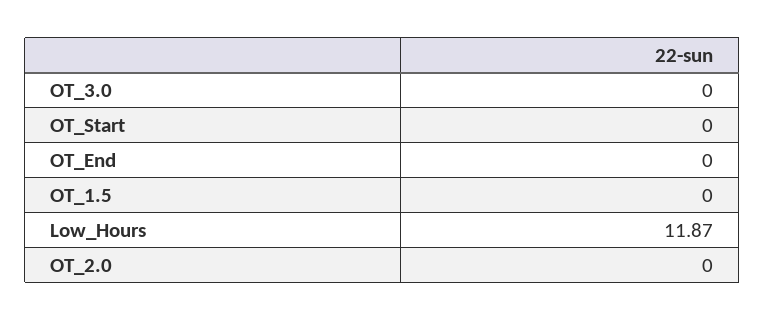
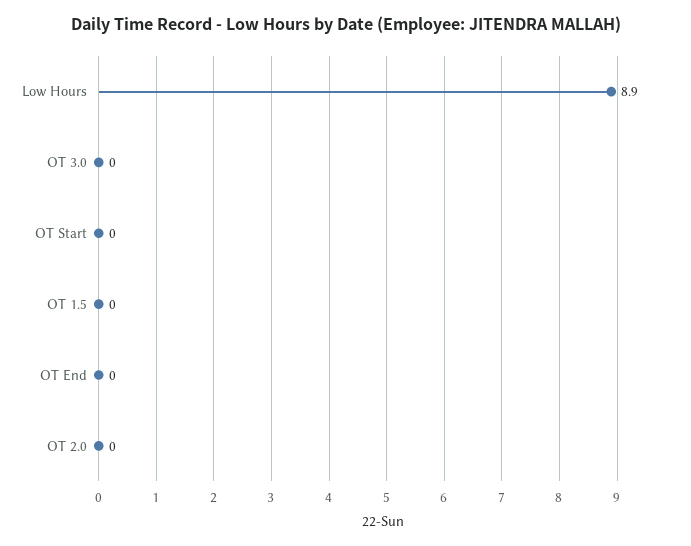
Low_Hours: 11.87 -> 8.9

